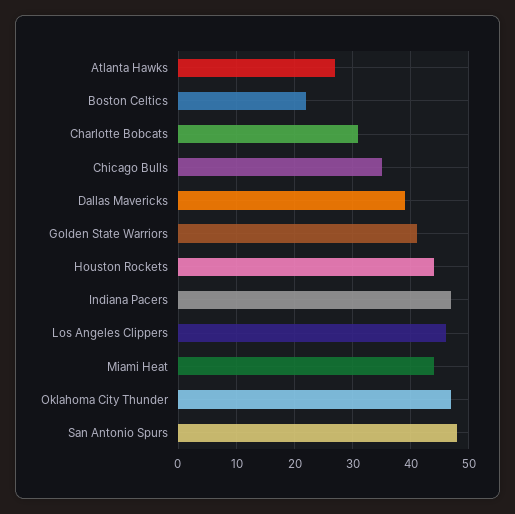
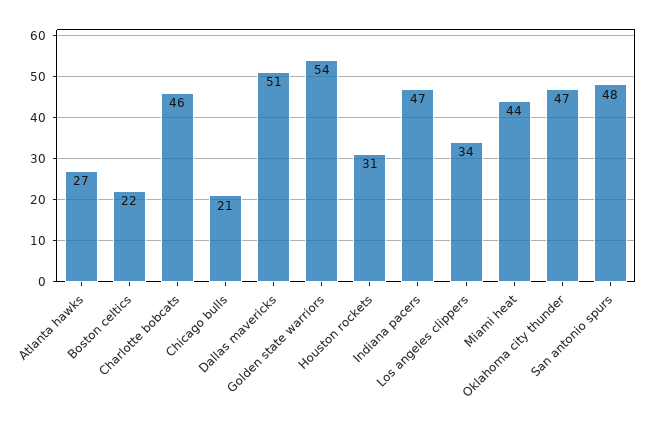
Charlotte Bobcats: 30 -> 46
Chicago Bulls: 35 -> 21
Dallas Mavericks: 40 -> 51
Golden State Warriors: 40 -> 54
Houston Rockets: 45 -> 31
Los Angeles Clippers: 45 -> 34

